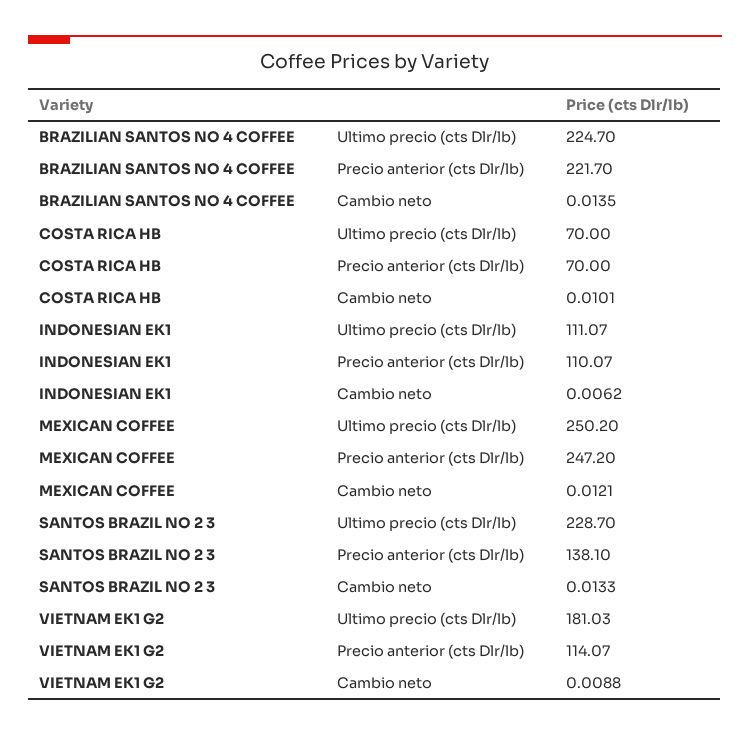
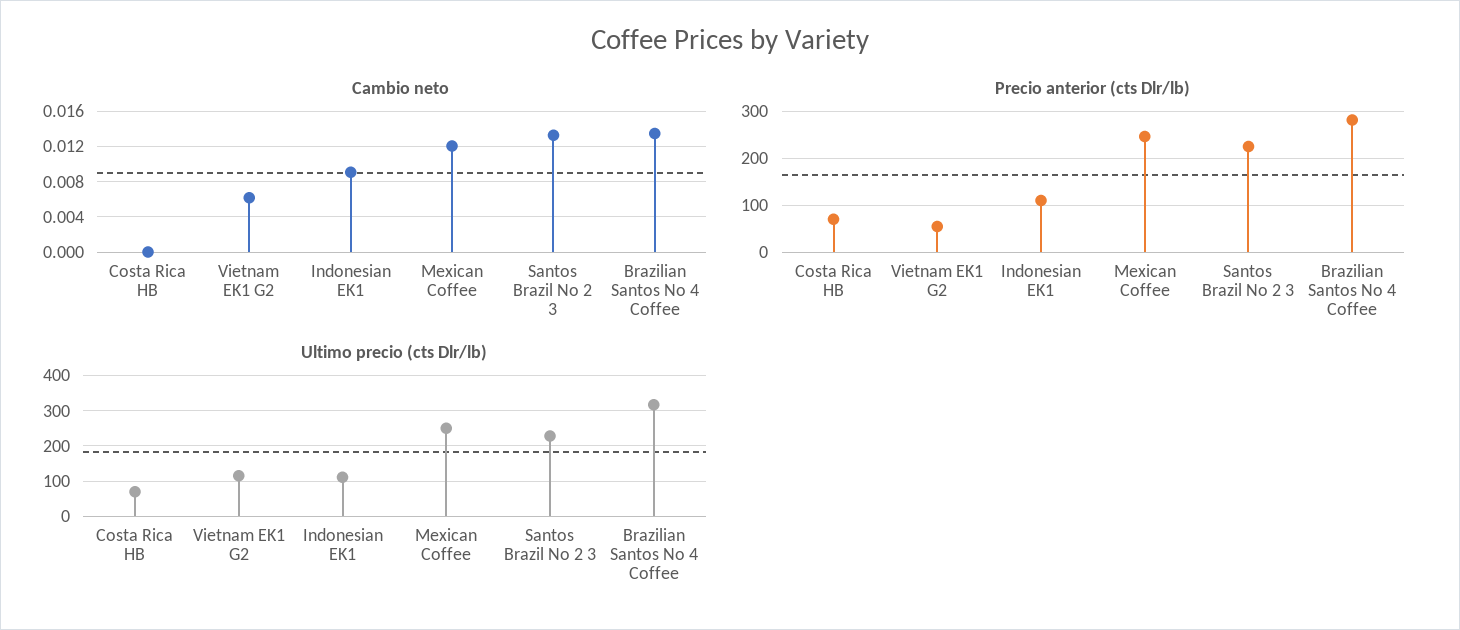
Ultimo precio (cts Dlr/lb), BRAZILIAN SANTOS NO 4 COFFEE: 224.7 -> 320
Precio anterior (cts Dlr/lb), BRAZILIAN SANTOS NO 4 COFFEE: 221.7 -> 280
Cambio neto, COSTA RICA HB: 0.0101 -> 0
Cambio neto, INDONESIAN EK1: 0.0062 -> 0.009
Precio anterior (cts Dlr/lb), SANTOS BRAZIL NO 2 3: 138.1 -> 220
Ultimo precio (cts Dlr/lb), VIETNAM EK1 G2: 181.03 -> 120
Precio anterior (cts Dlr/lb), VIETNAM EK1 G2: 114.07 -> 60
Cambio neto, VIETNAM EK1 G2: 0.0088 -> 0.006

